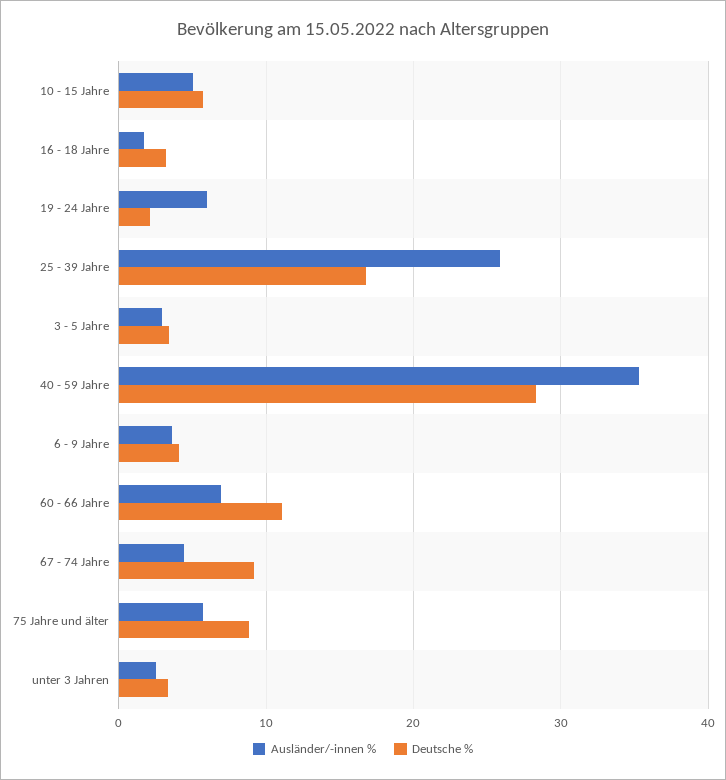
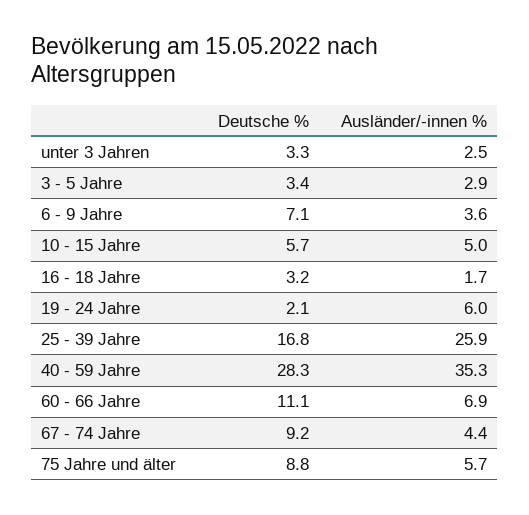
Deutsche %, 6 - 9 Jahre: 4 -> 7.1

